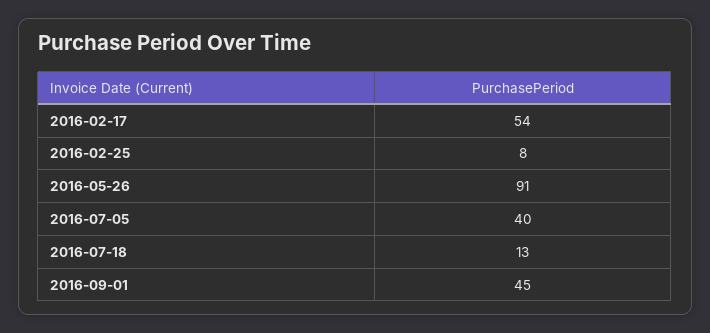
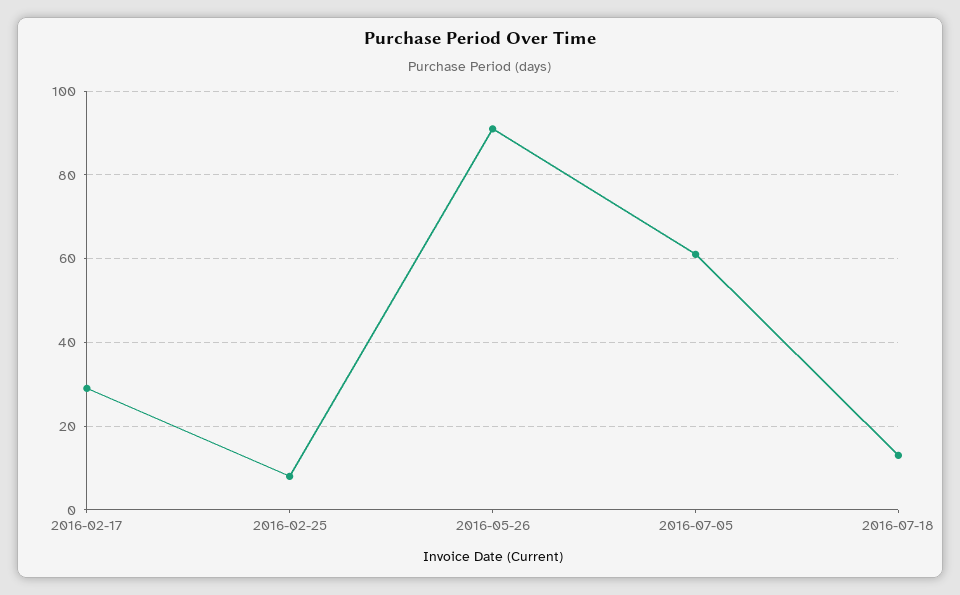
2016-02-17: 54 -> 30
2016-07-05: 40 -> 60
2016-09-01: 45 -> none

